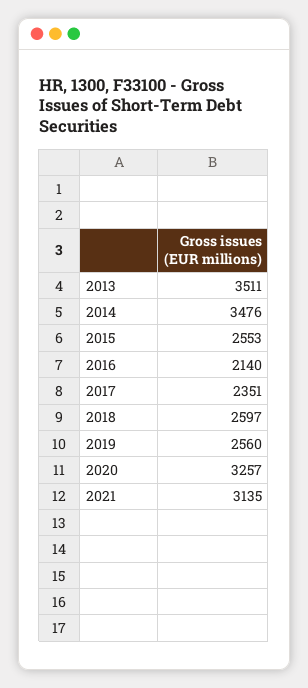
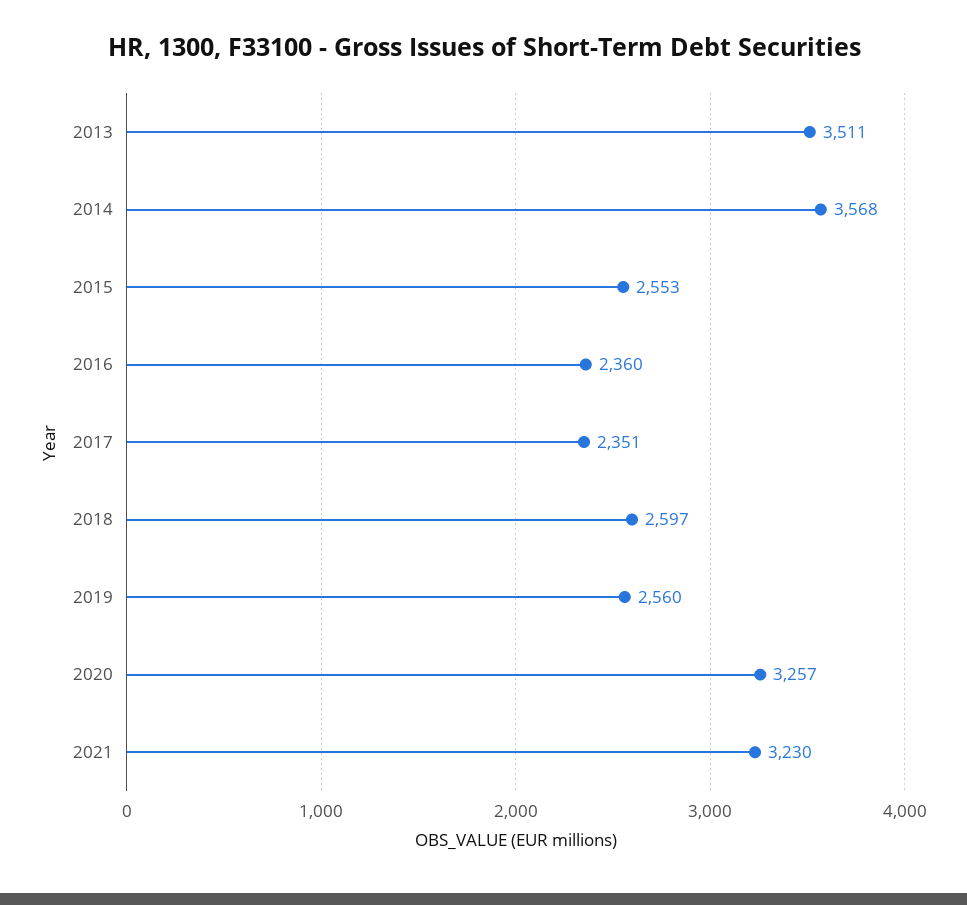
2014: 3476 -> 3568
2016: 2140 -> 2360
2021: 3135 -> 3230

